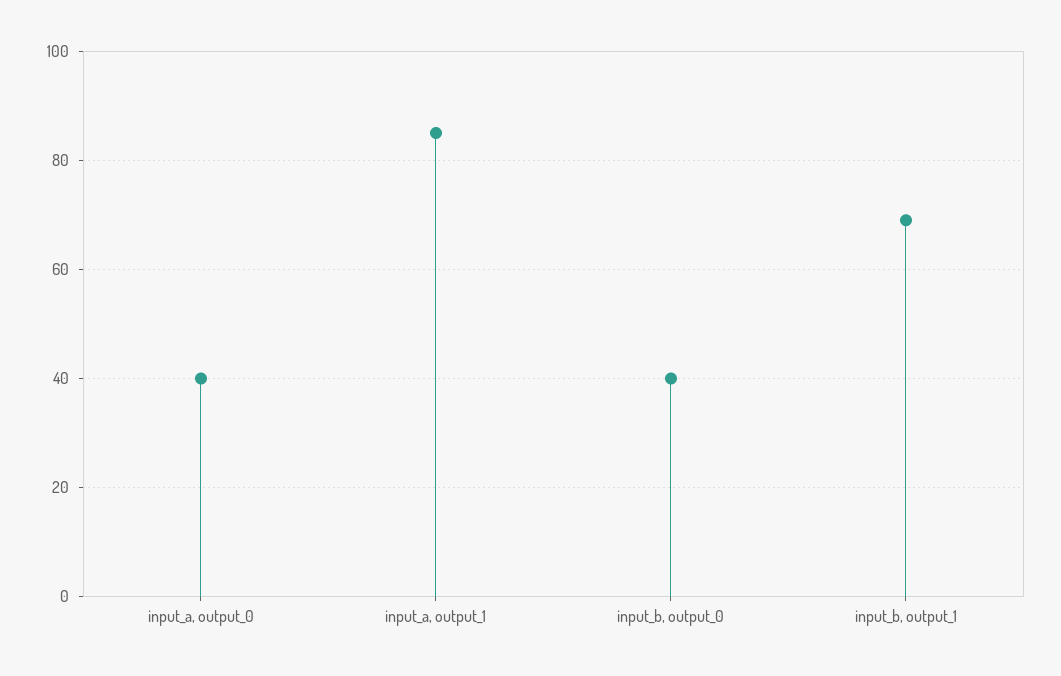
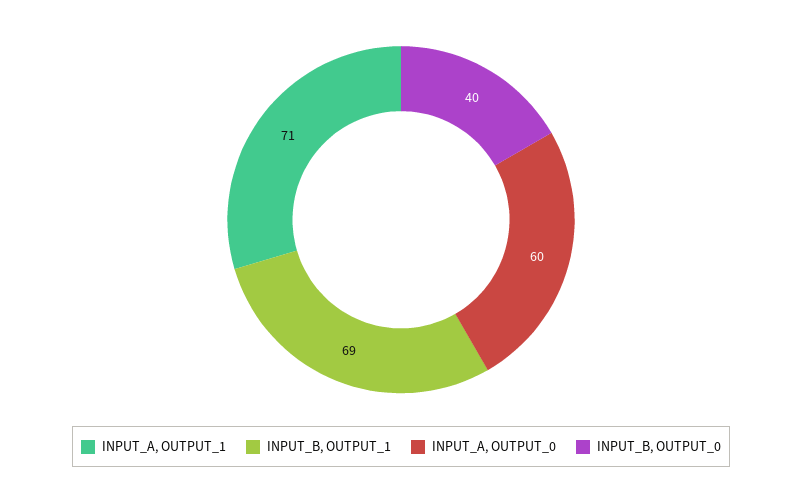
input_a, output_0: 40 -> 60
input_a, output_1: 85 -> 71

